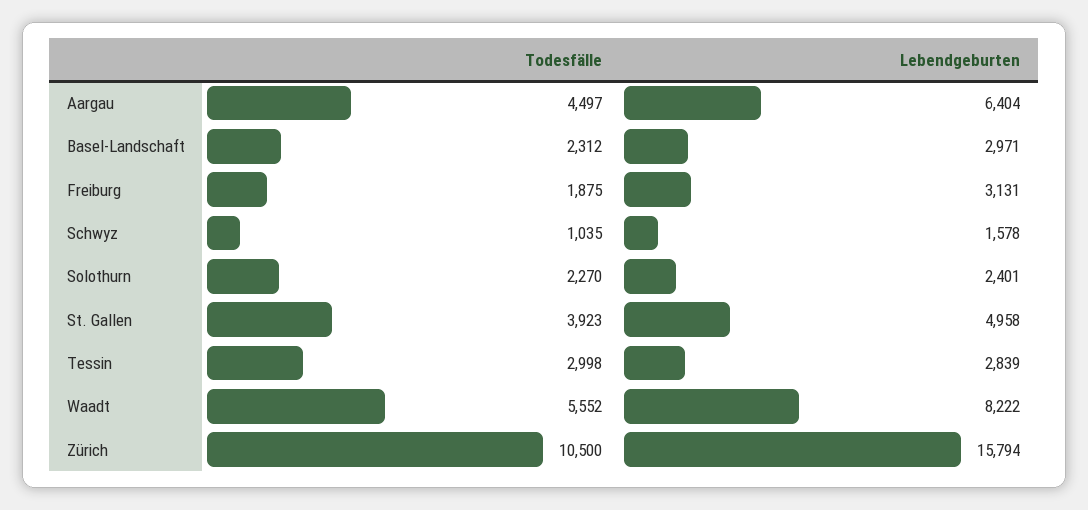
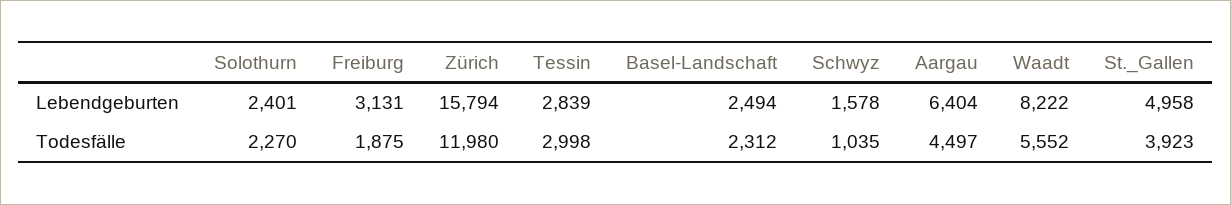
Lebendgeburten, Basel-Landschaft: 2971 -> 2494
Todesfälle, Zürich: 10500 -> 11980

